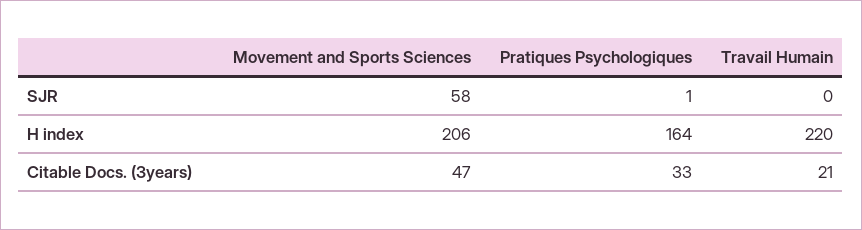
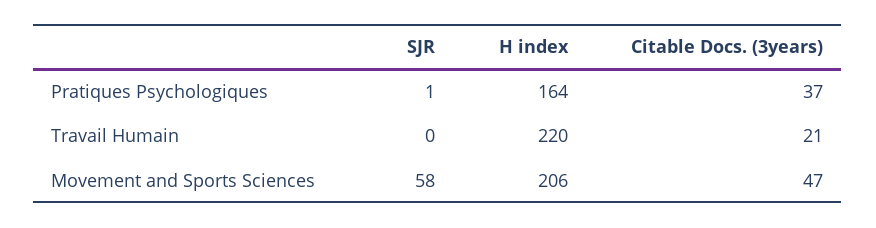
Pratiques Psychologiques, Citable Docs. (3years): 33 -> 37

